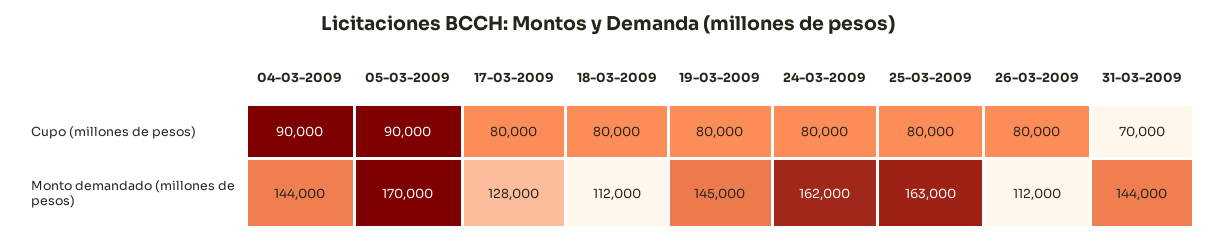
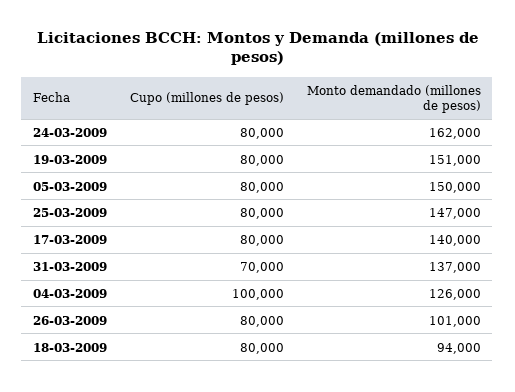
04-03-2009, Cupo (millones de pesos): 90000 -> 100000
05-03-2009, Cupo (millones de pesos): 90000 -> 80000
04-03-2009, Monto demandado (millones de pesos): 144000 -> 126000
05-03-2009, Monto demandado (millones de pesos): 170000 -> 150000
17-03-2009, Monto demandado (millones de pesos): 128000 -> 140000
18-03-2009, Monto demandado (millones de pesos): 112000 -> 94000
19-03-2009, Monto demandado (millones de pesos): 145000 -> 151000
25-03-2009, Monto demandado (millones de pesos): 163000 -> 147000
26-03-2009, Monto demandado (millones de pesos): 112000 -> 101000
31-03-2009, Monto demandado (millones de pesos): 144000 -> 137000

